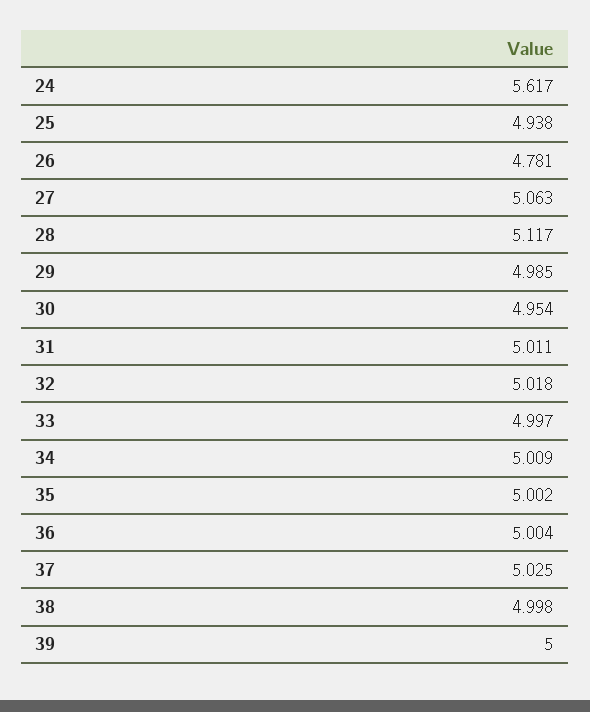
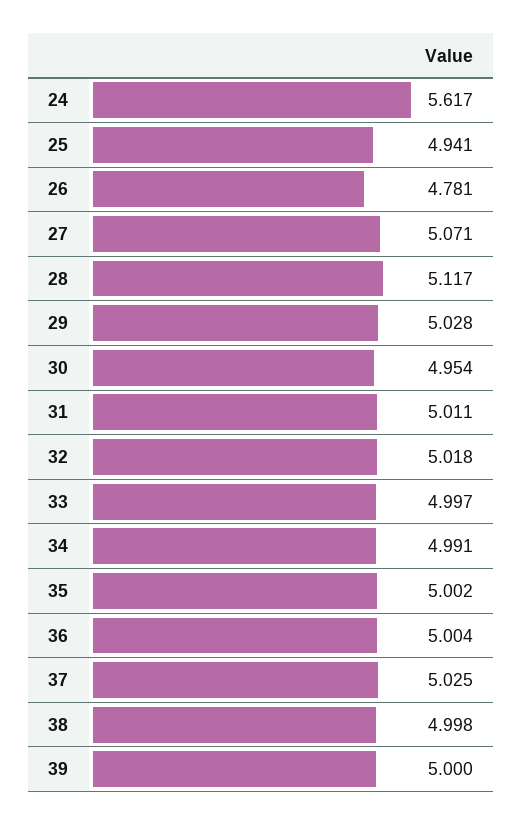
25: 4.938 -> 4.941
27: 5.063 -> 5.071
29: 4.985 -> 5.028
34: 5.009 -> 4.991

